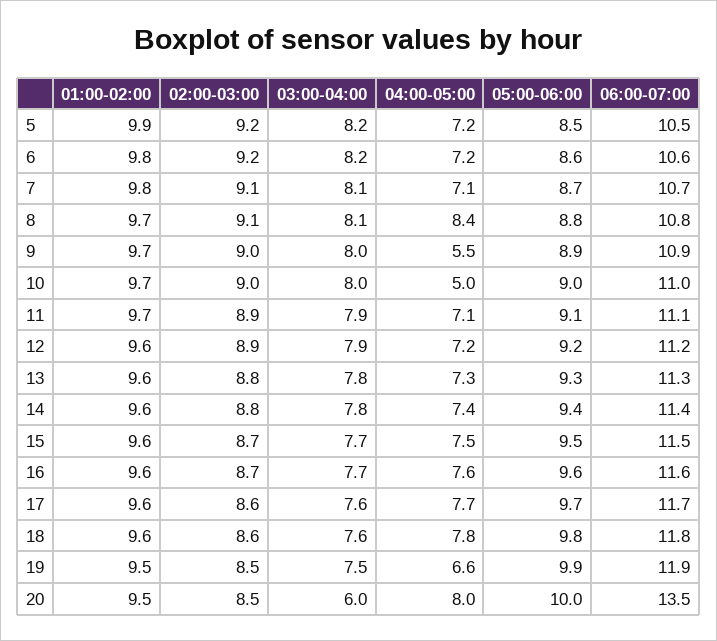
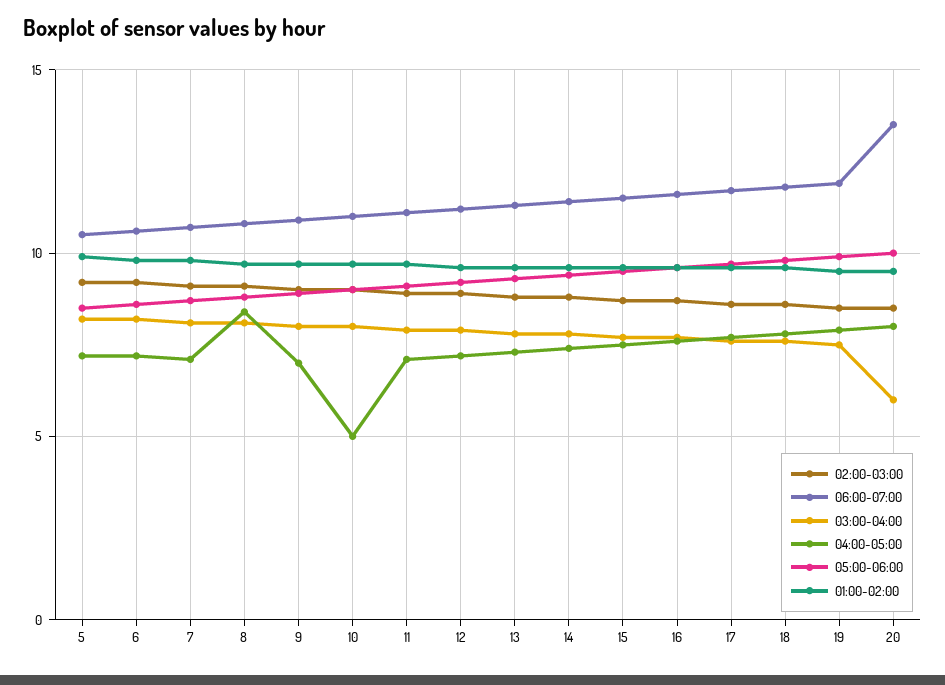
04:00-05:00, 9: 5.5 -> 7
04:00-05:00, 19: 6.6 -> 8

